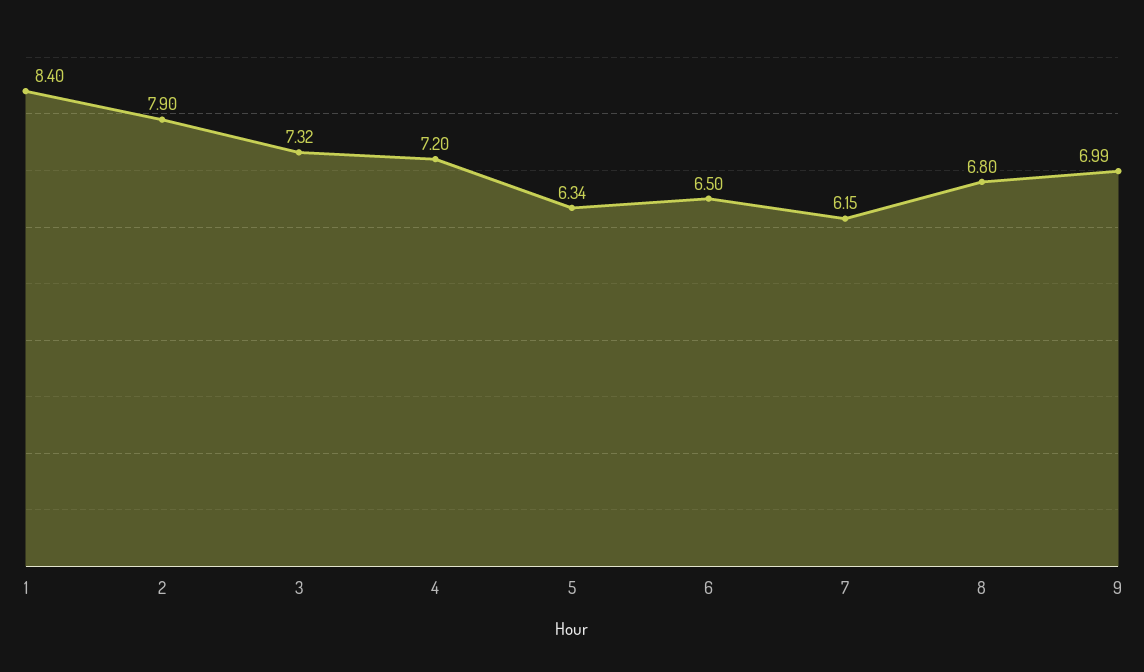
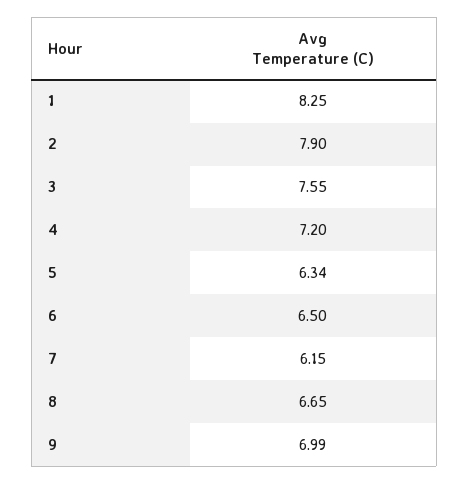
1: 8.4 -> 8.25
3: 7.32 -> 7.55
8: 6.8 -> 6.65

